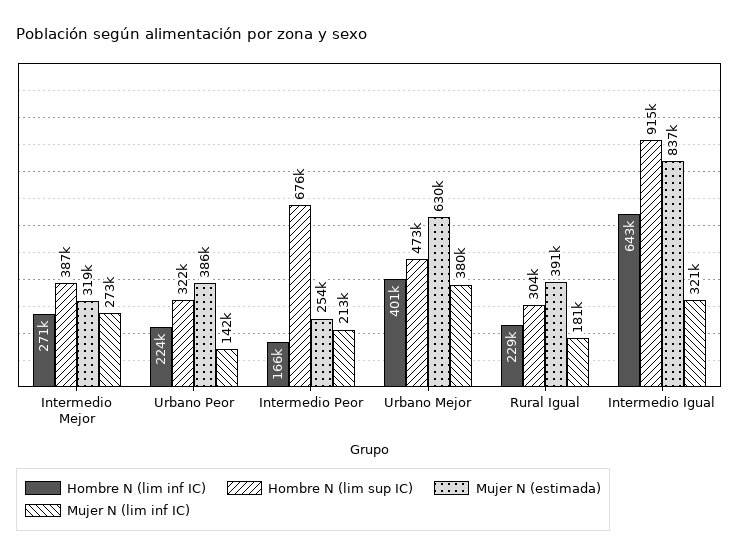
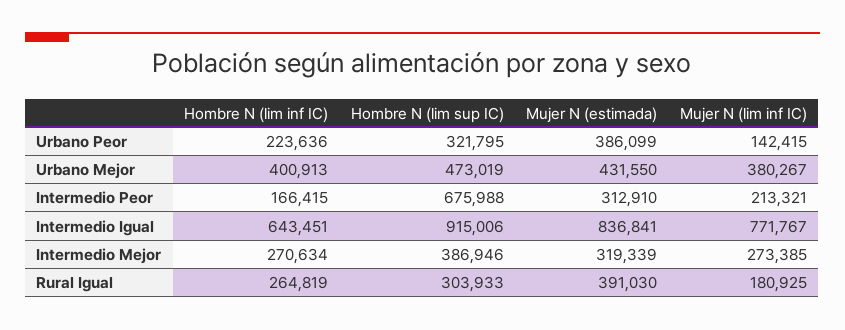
Mujer N (estimada), Intermedio Peor: 254000 -> 312910
Mujer N (estimada), Urbano Mejor: 630000 -> 431550
Hombre N (lim inf IC), Rural Igual: 229000 -> 264819
Mujer N (lim inf IC), Intermedio Igual: 321000 -> 771767

